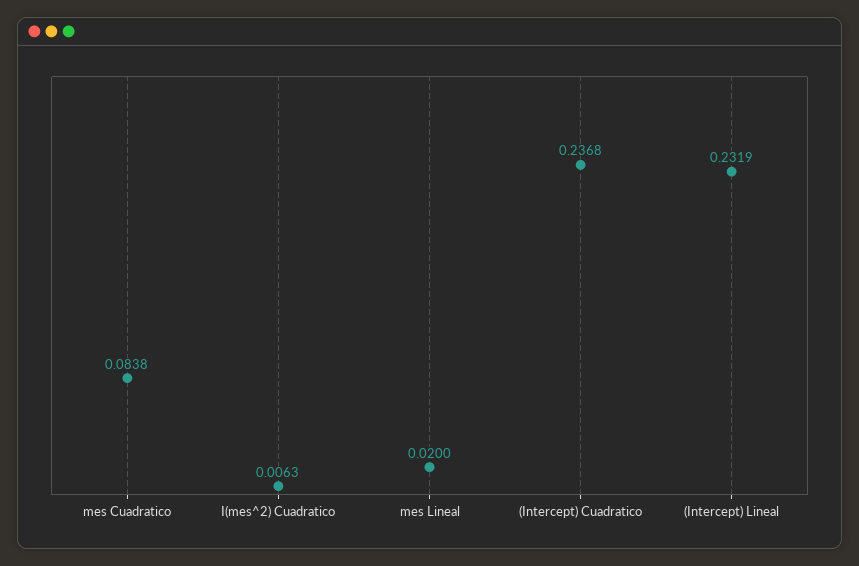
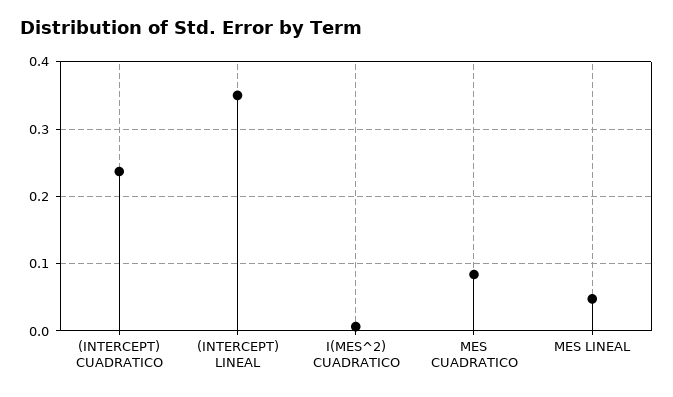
mes Lineal: 0.02 -> 0.05
(Intercept) Lineal: 0.2319 -> 0.35

